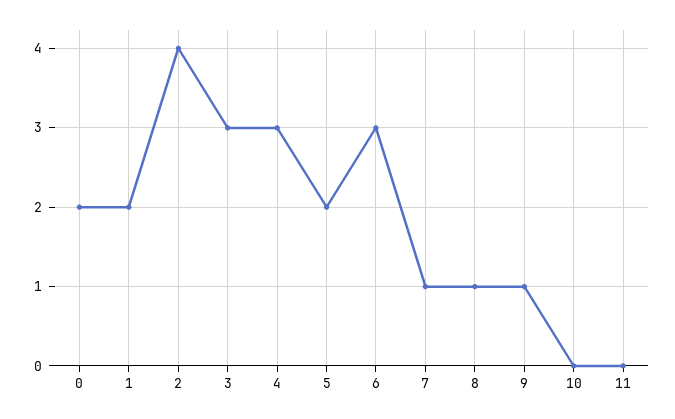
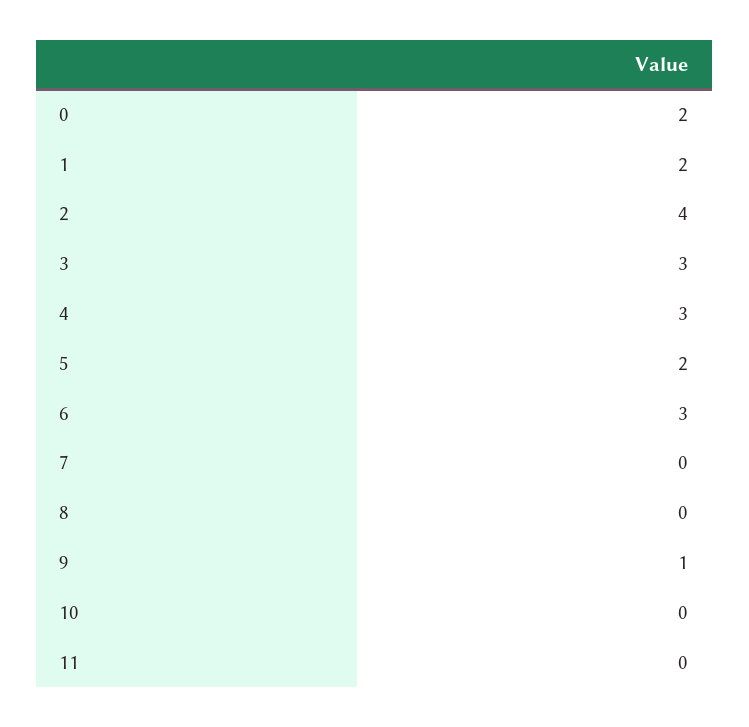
7: 1 -> 0
8: 1 -> 0

